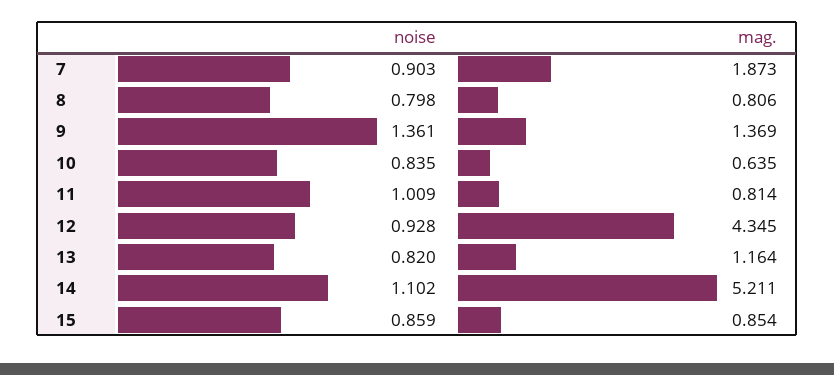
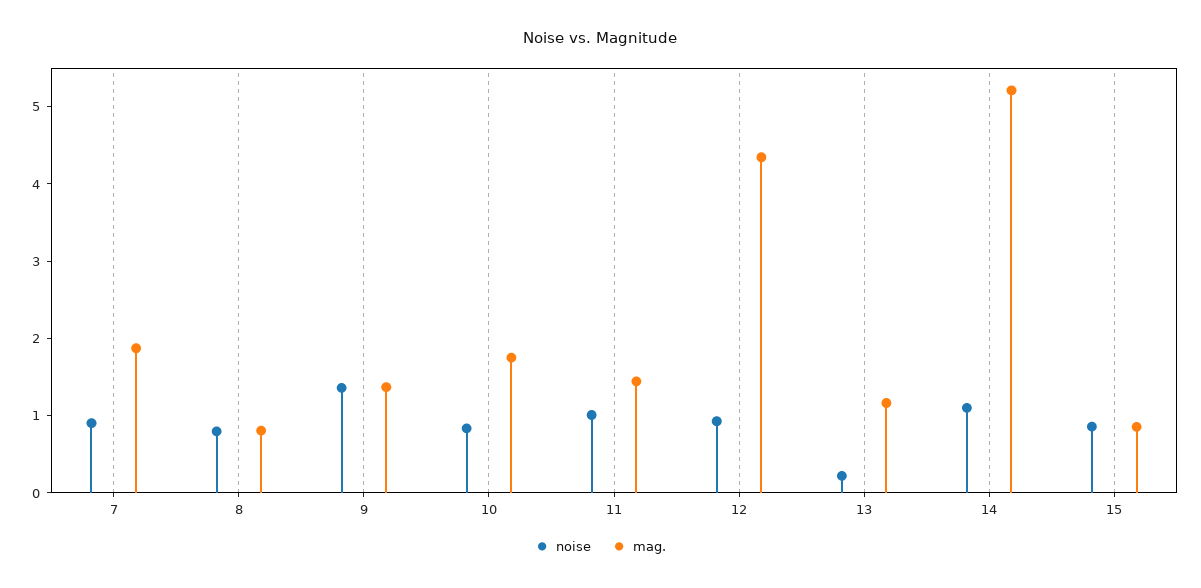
mag., 10: 0.635 -> 1.8
mag., 11: 0.814 -> 1.4
noise, 13: 0.82 -> 0.2

